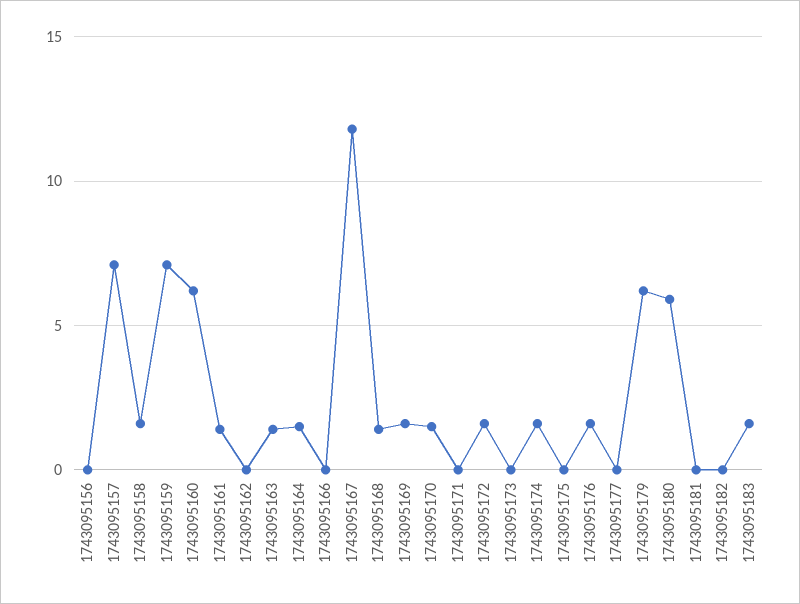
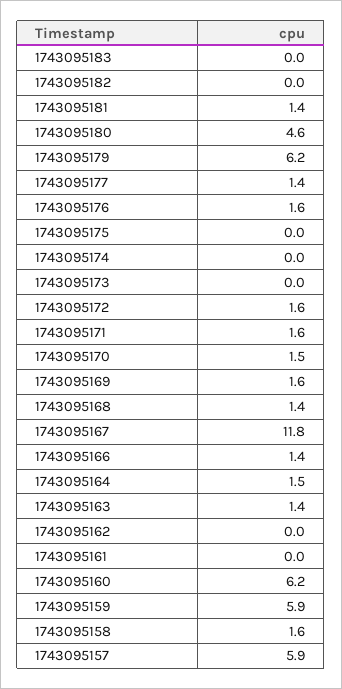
1743095156: 0 -> none
1743095157: 7 -> 5.9
1743095159: 7 -> 5.9
1743095161: 1.5 -> 0
1743095166: 0 -> 1.4
1743095171: 0 -> 1.6
1743095174: 1.5 -> 0
1743095177: 0 -> 1.4
1743095180: 6 -> 4.6
1743095181: 0 -> 1.4
1743095183: 1.5 -> 0

